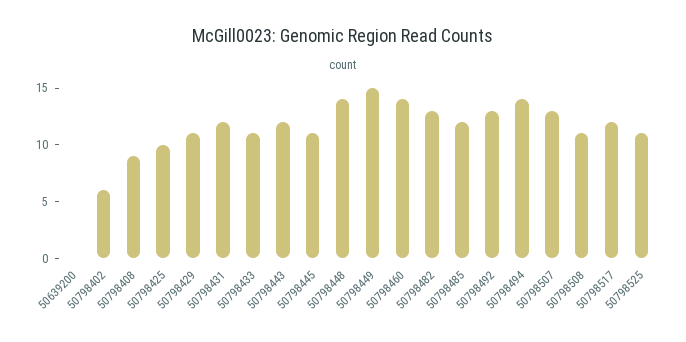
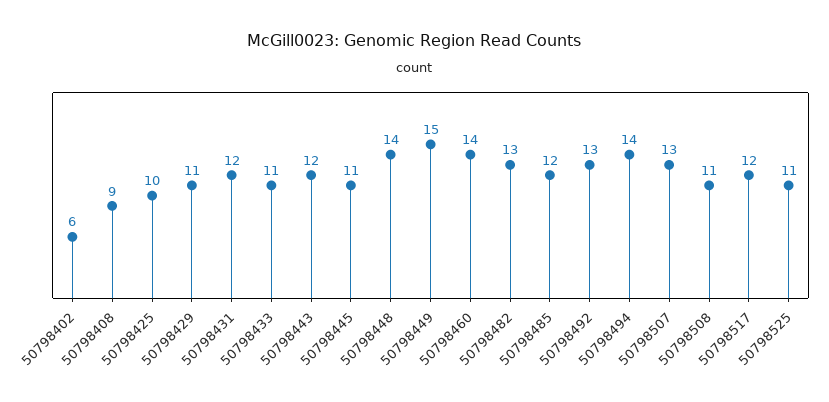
50639200: 0 -> none

